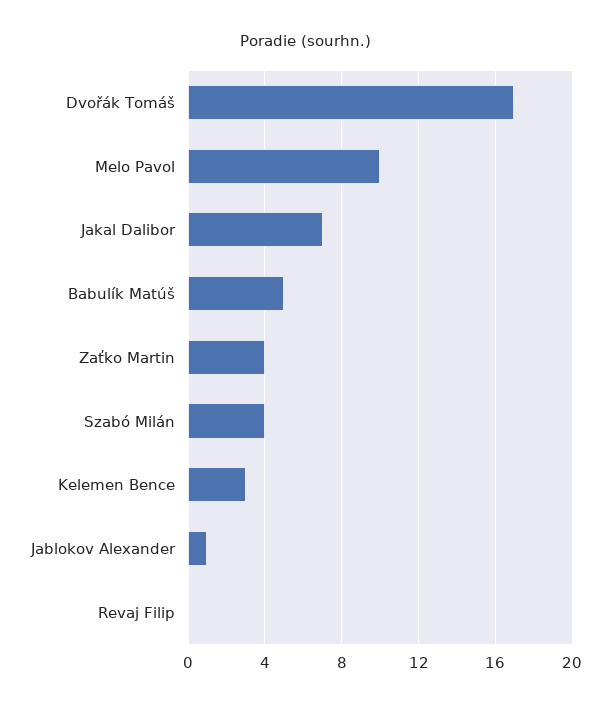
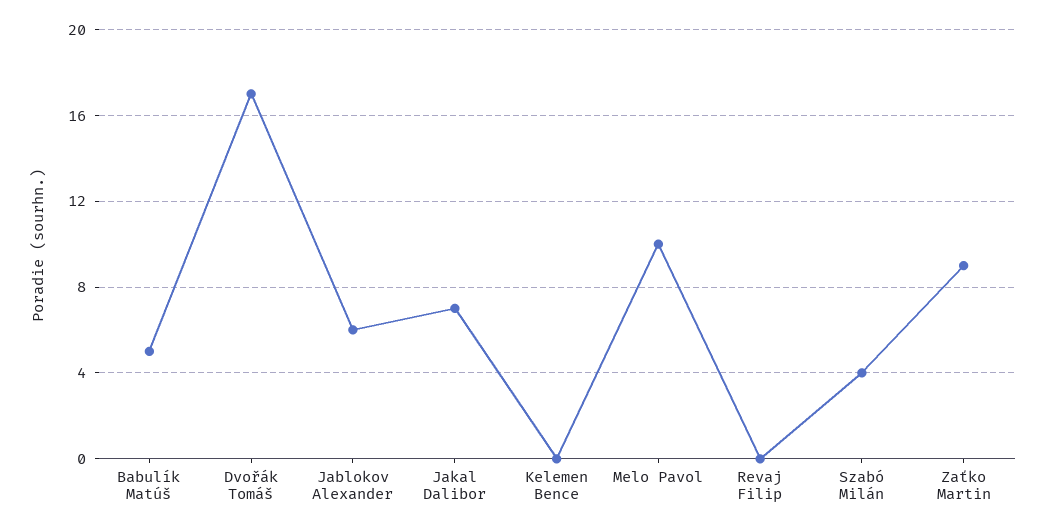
Zaťko Martin: 4 -> 9
Kelemen Bence: 3 -> 0
Jablokov Alexander: 1 -> 6

